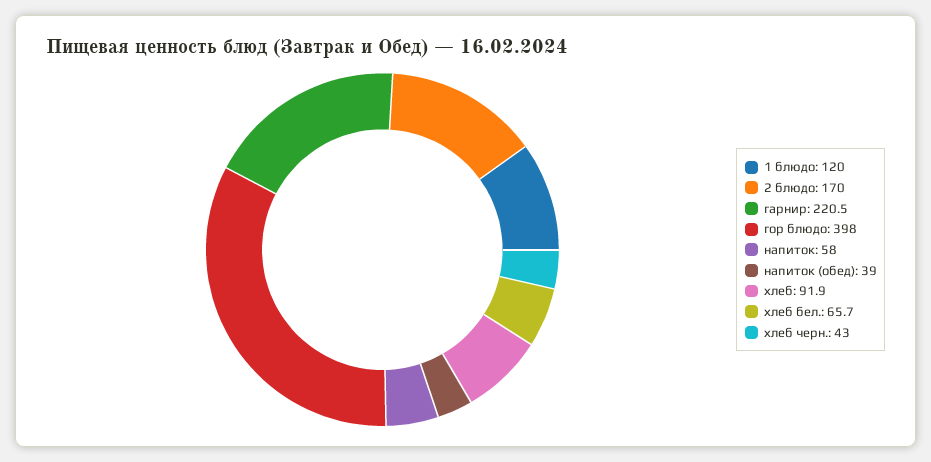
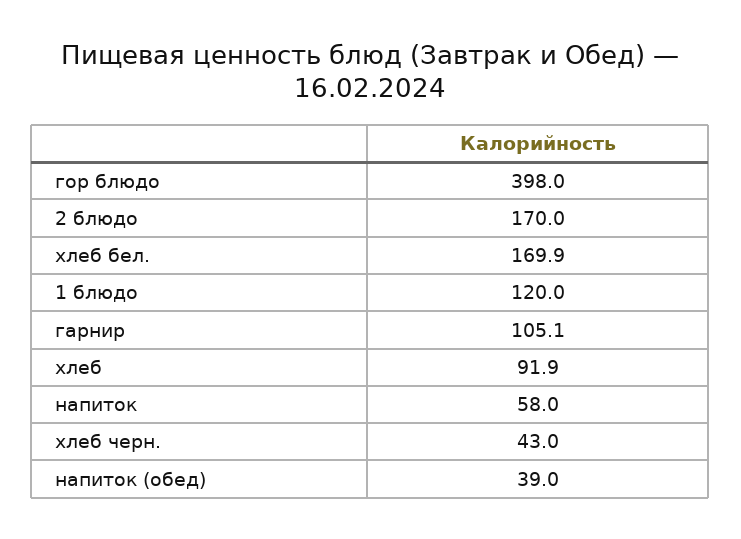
гарнир: 220.5 -> 105.1
хлеб бел.: 65.7 -> 169.9

